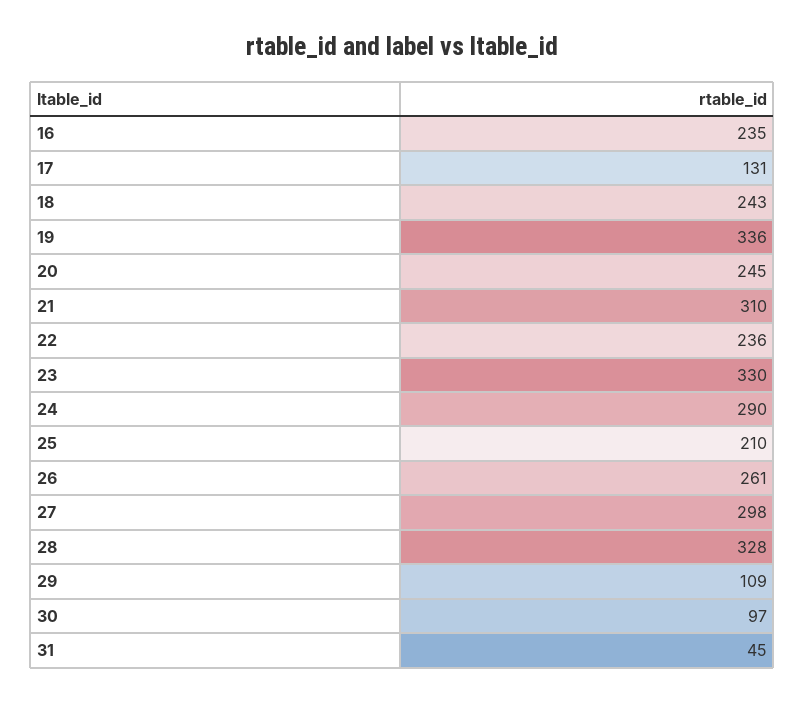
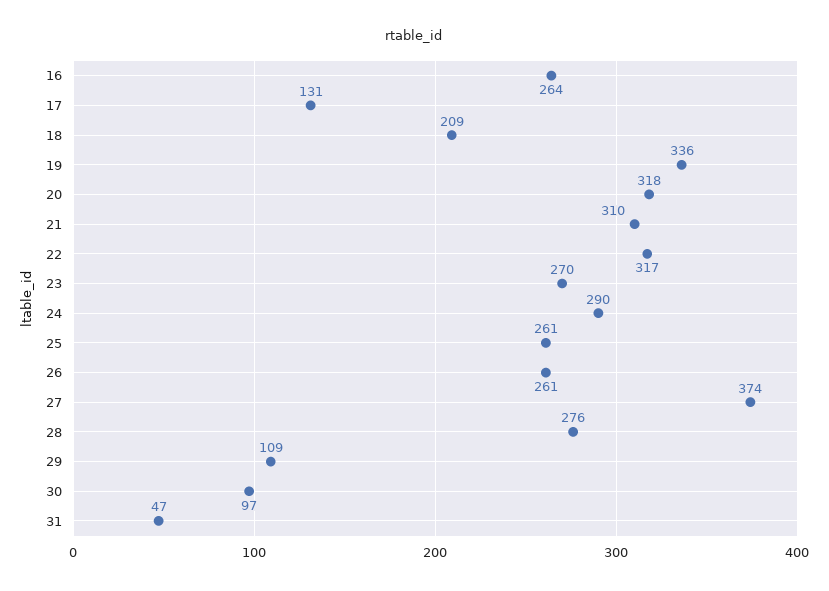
16: 235 -> 264
18: 243 -> 209
20: 245 -> 318
22: 236 -> 317
23: 330 -> 270
25: 210 -> 261
27: 298 -> 374
28: 328 -> 276
31: 45 -> 47

